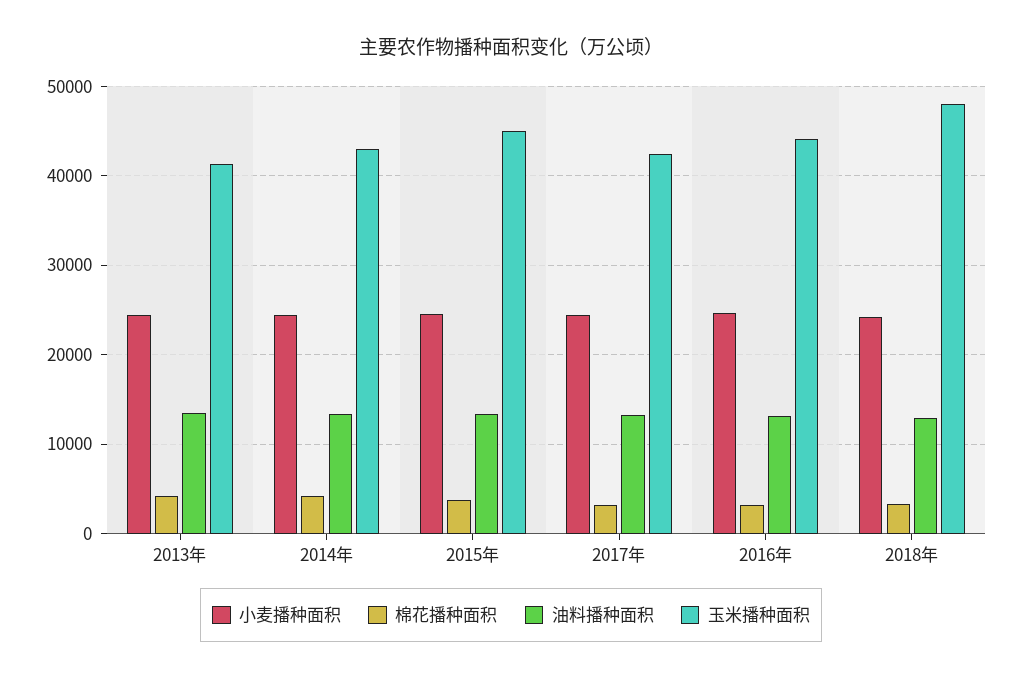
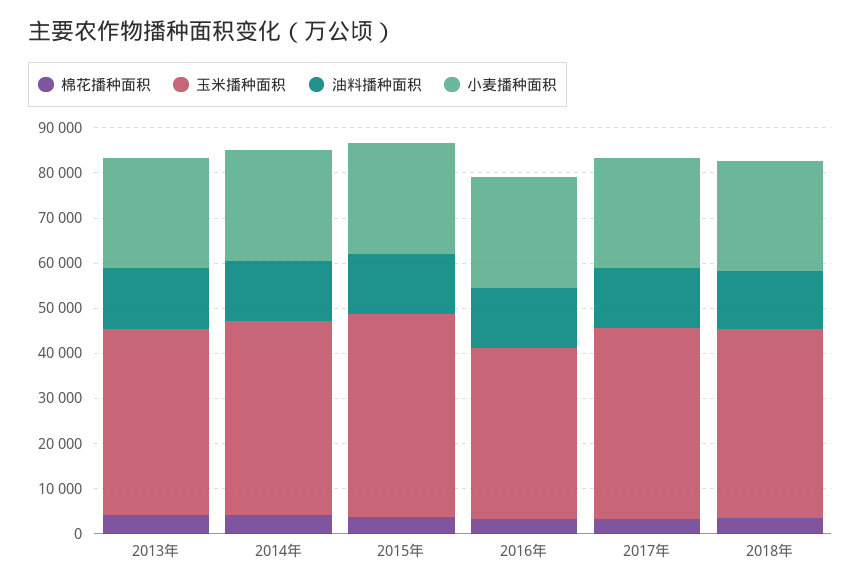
玉米播种面积, 2016年: 44000 -> 38000
玉米播种面积, 2018年: 48000 -> 42000

